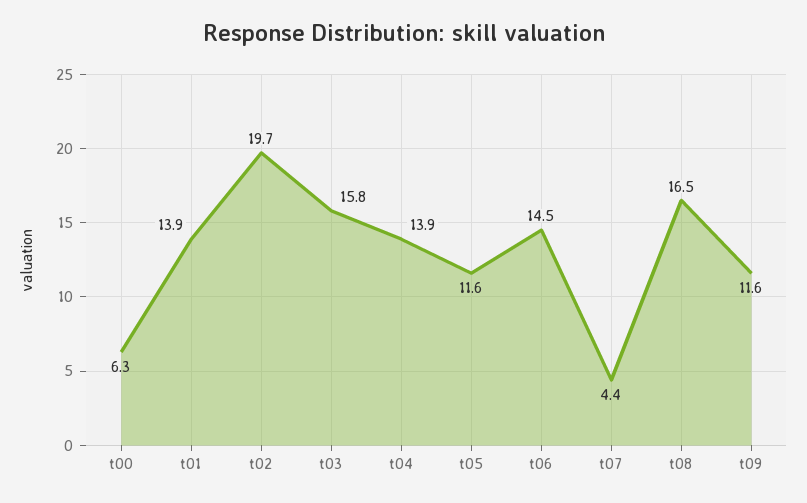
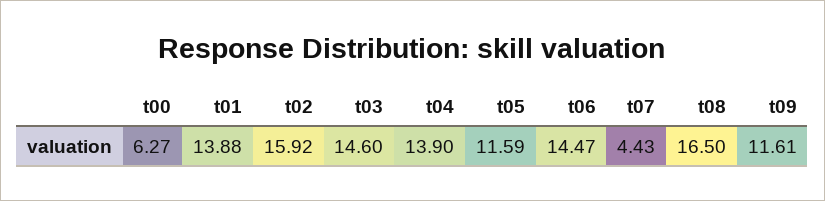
t02: 19.7 -> 15.92
t03: 15.8 -> 14.6

